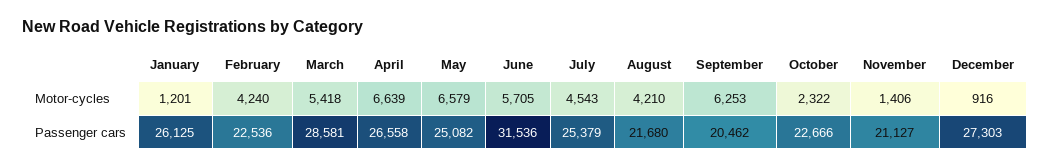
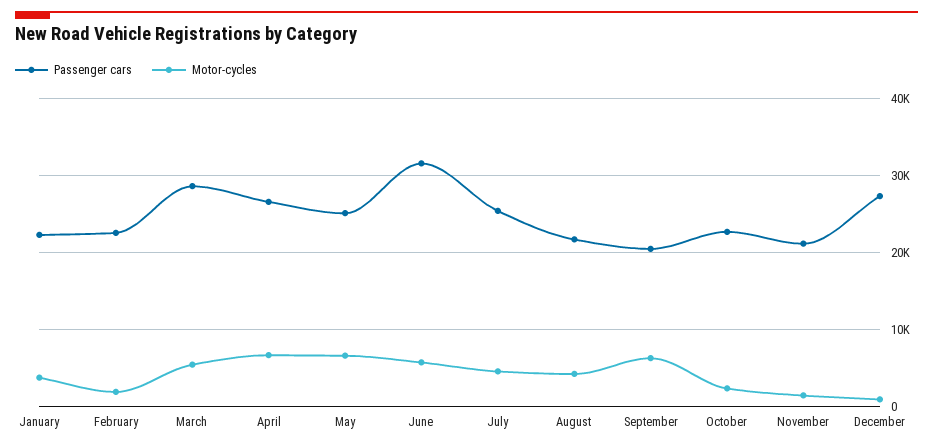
Motor-cycles, January: 1201 -> 4000
Motor-cycles, February: 4240 -> 2000
Passenger cars, January: 26125 -> 22000

